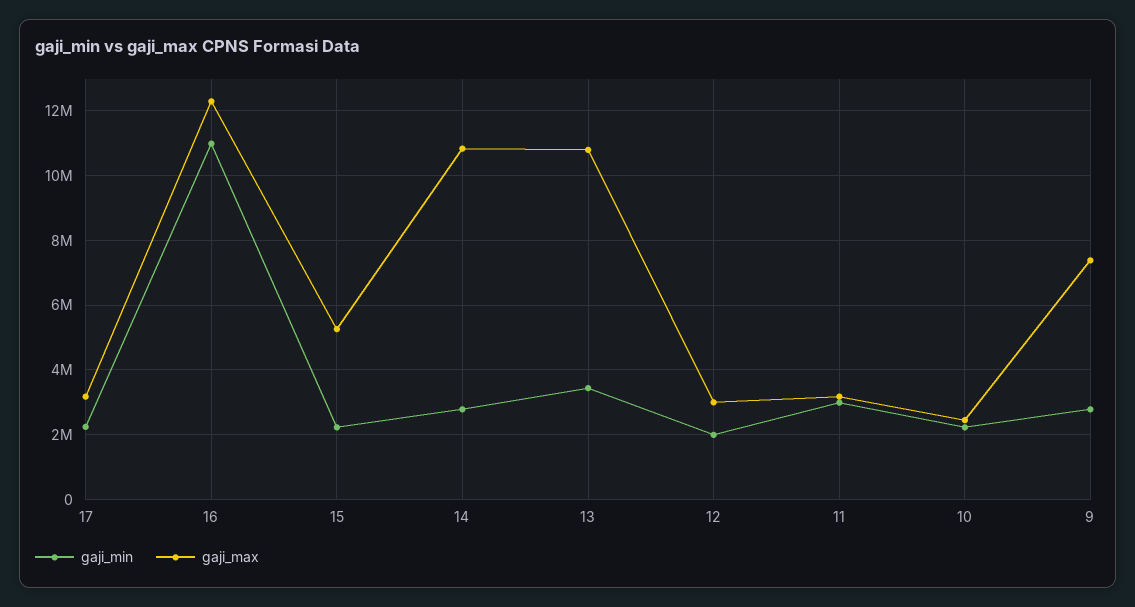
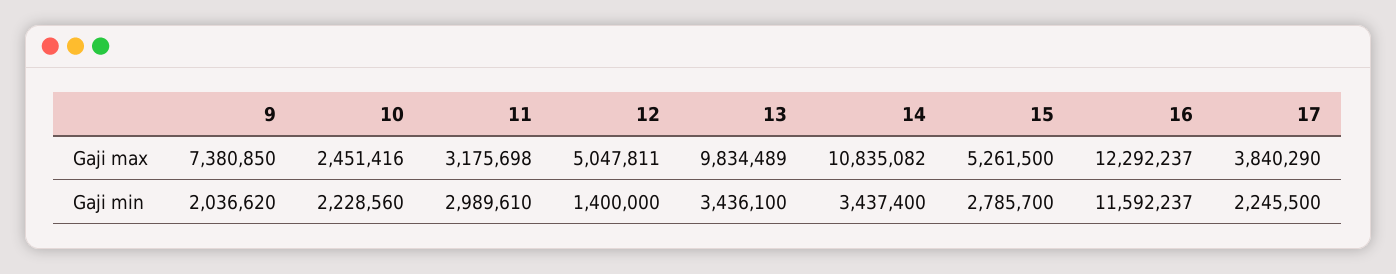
gaji_max, 17: 3200000 -> 3840290
gaji_min, 16: 11000000 -> 11592237
gaji_min, 15: 2200000 -> 2785700
gaji_min, 14: 2800000 -> 3437400
gaji_max, 13: 10800000 -> 9834489
gaji_min, 12: 2000000 -> 1400000
gaji_max, 12: 3000000 -> 5047811
gaji_min, 9: 2800000 -> 2036620

